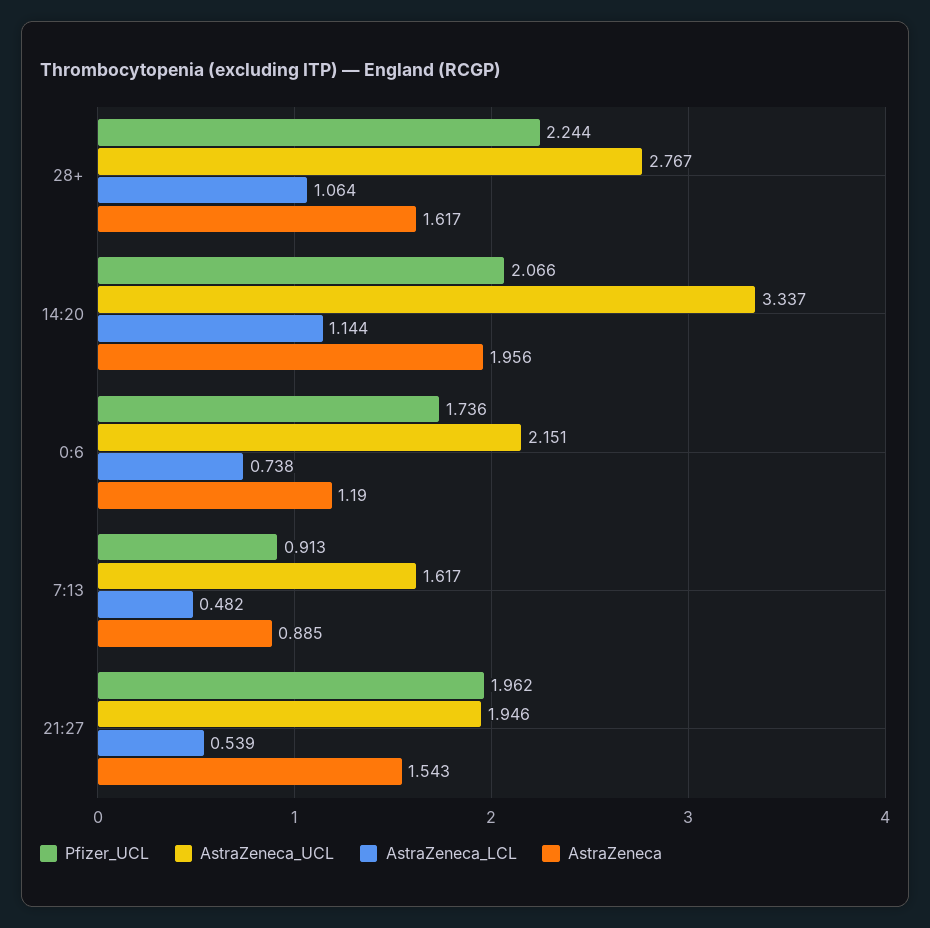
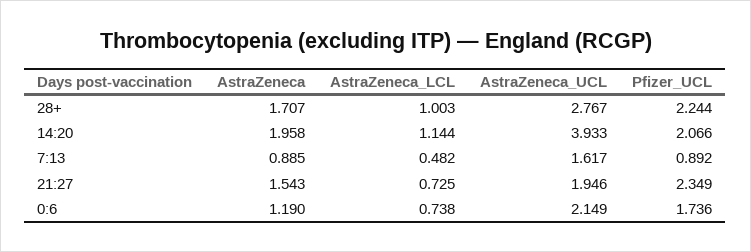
AstraZeneca_LCL, 28+: 1.064 -> 1.003
AstraZeneca, 28+: 1.617 -> 1.707
AstraZeneca_UCL, 14:20: 3.337 -> 3.933
AstraZeneca, 14:20: 1.956 -> 1.958
AstraZeneca_UCL, 0:6: 2.151 -> 2.149
Pfizer_UCL, 7:13: 0.913 -> 0.892
Pfizer_UCL, 21:27: 1.962 -> 2.349
AstraZeneca_LCL, 21:27: 0.539 -> 0.725

